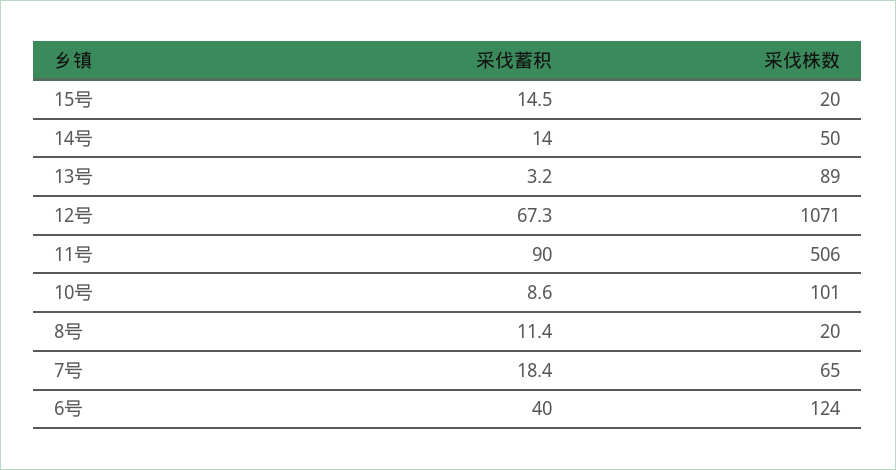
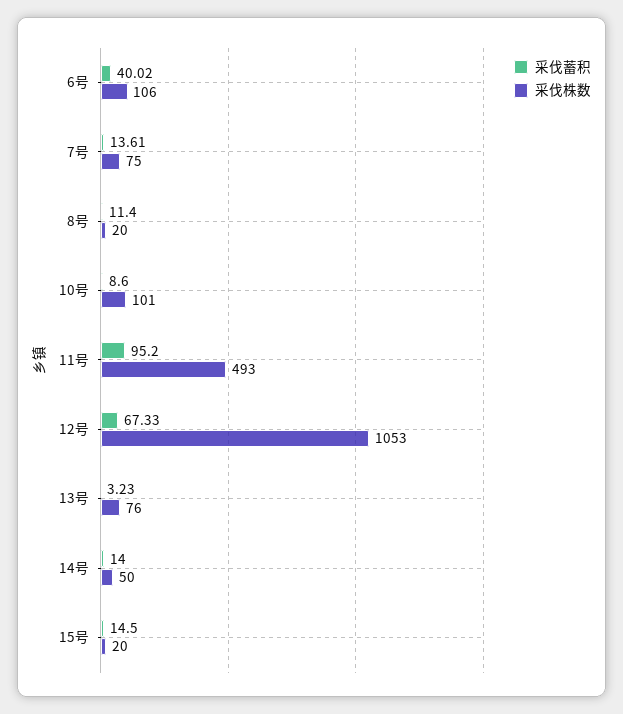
采伐株数, 13号: 89 -> 76
采伐株数, 12号: 1071 -> 1053
采伐蓄积, 11号: 90 -> 95.2
采伐株数, 11号: 506 -> 493
采伐蓄积, 7号: 18.4 -> 13.61
采伐株数, 7号: 65 -> 75
采伐株数, 6号: 124 -> 106

